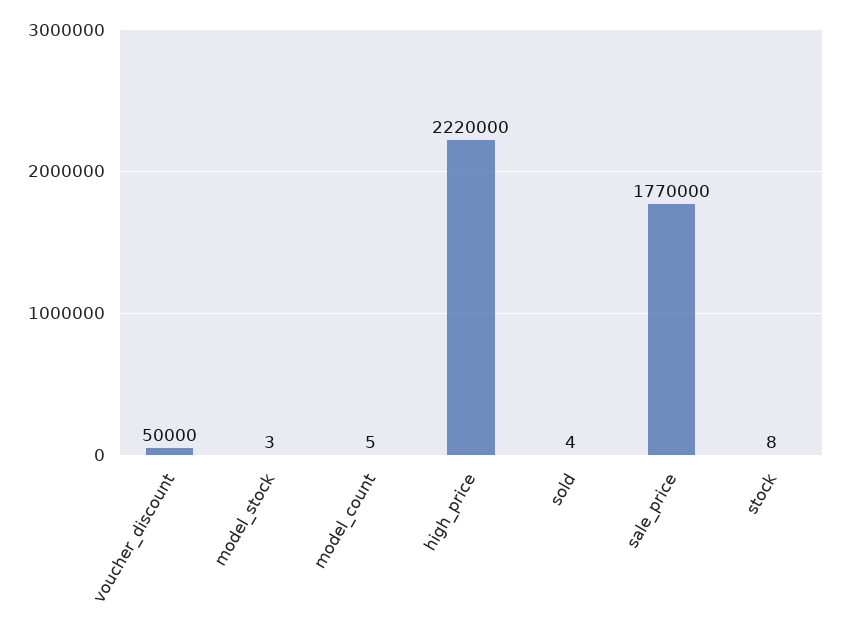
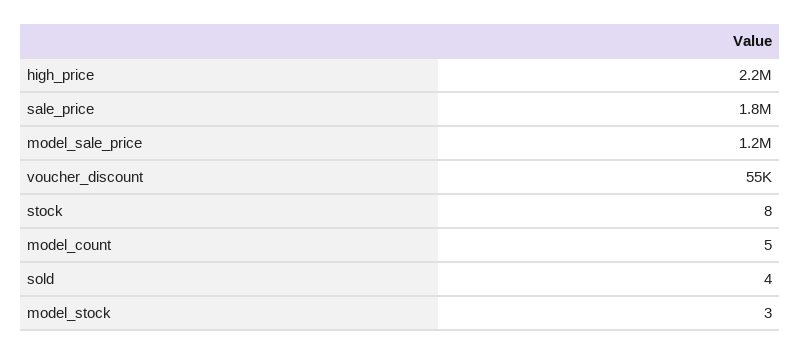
voucher_discount: 50000 -> 55000
model_sale_price: none -> 1200000

